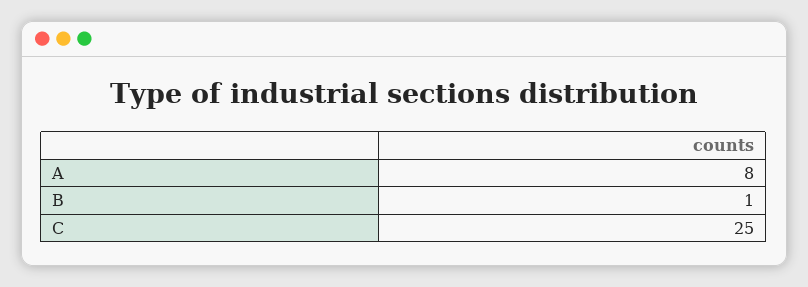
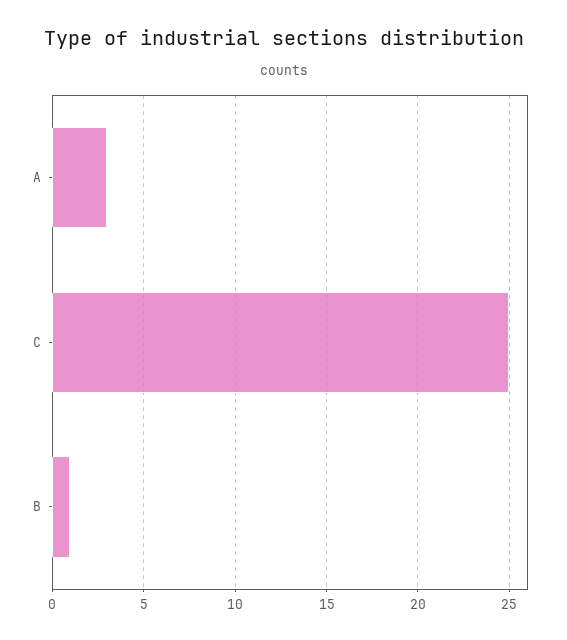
A: 8 -> 3

